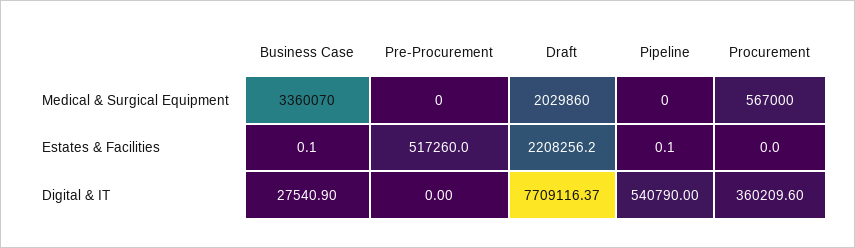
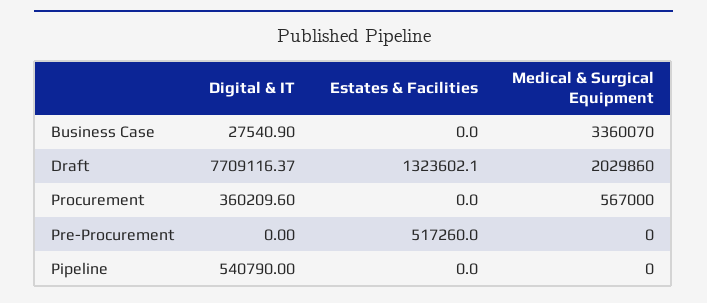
Business Case, Estates & Facilities: 0.1 -> 0
Draft, Estates & Facilities: 2208256.2 -> 1323602.1
Pipeline, Estates & Facilities: 0.1 -> 0

